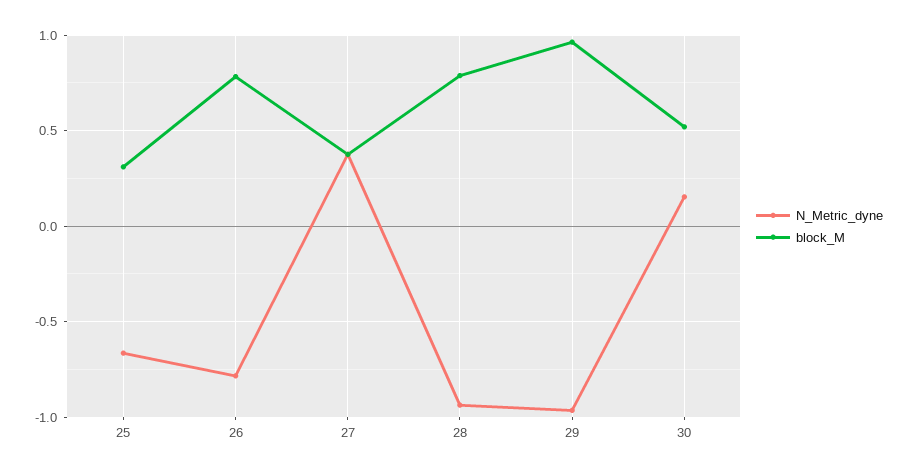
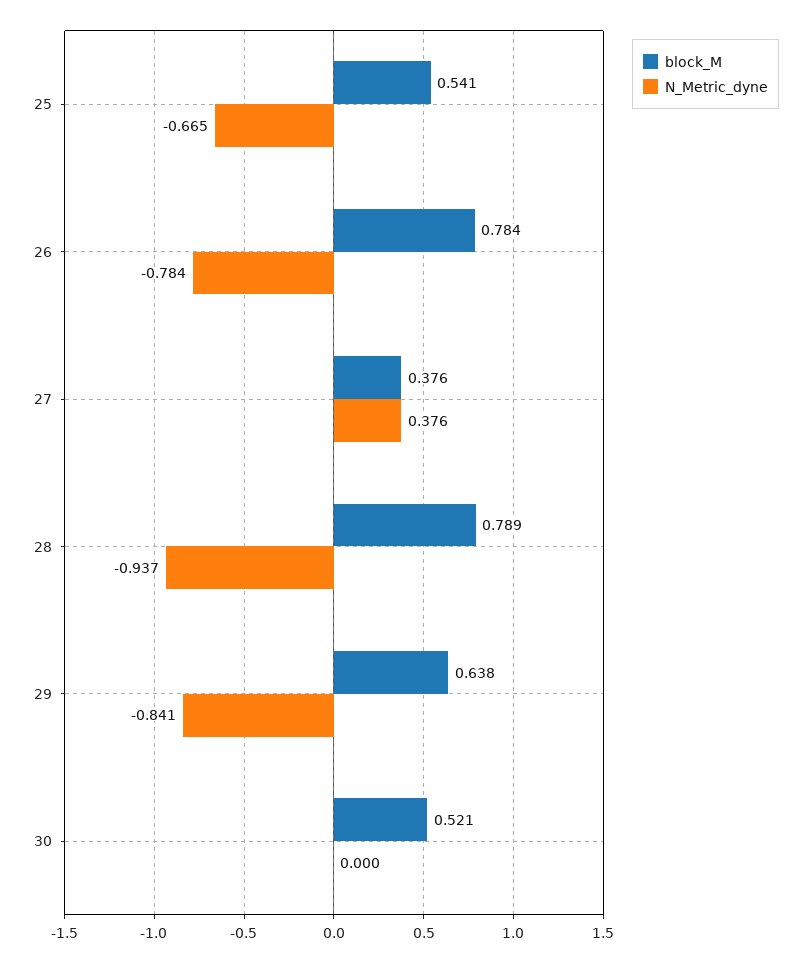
block_M, 25: 0.3 -> 0.541
N_Metric_dyne, 29: -0.95 -> -0.841
block_M, 29: 0.95 -> 0.638
N_Metric_dyne, 30: 0.15 -> 0

